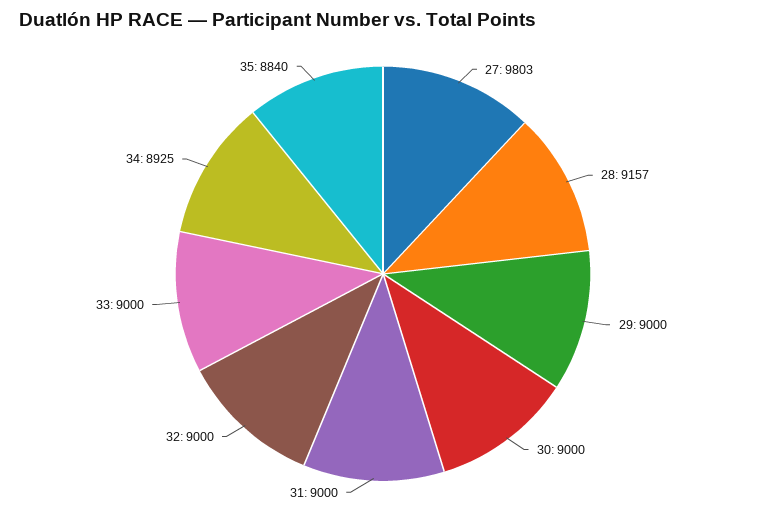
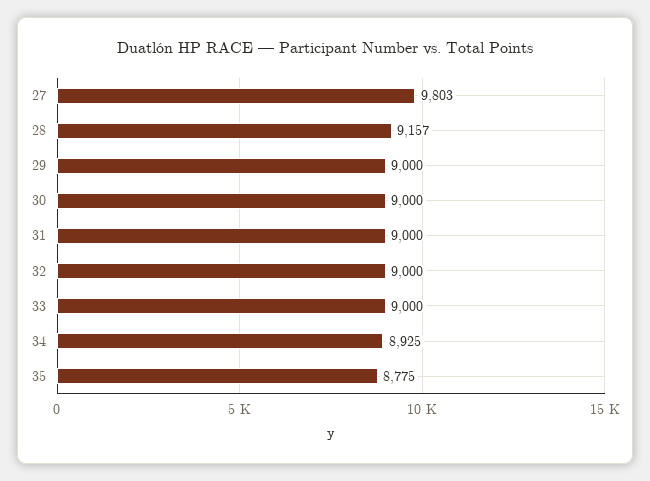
35: 8840 -> 8775

